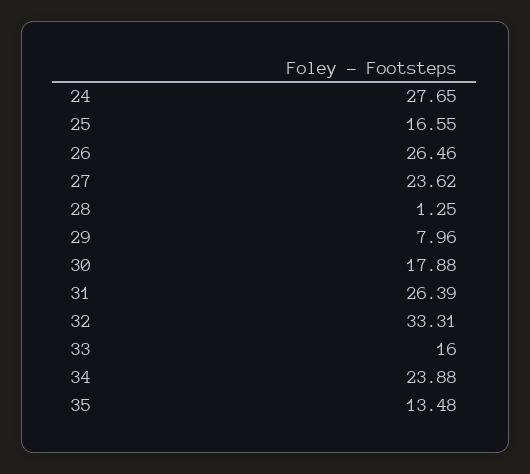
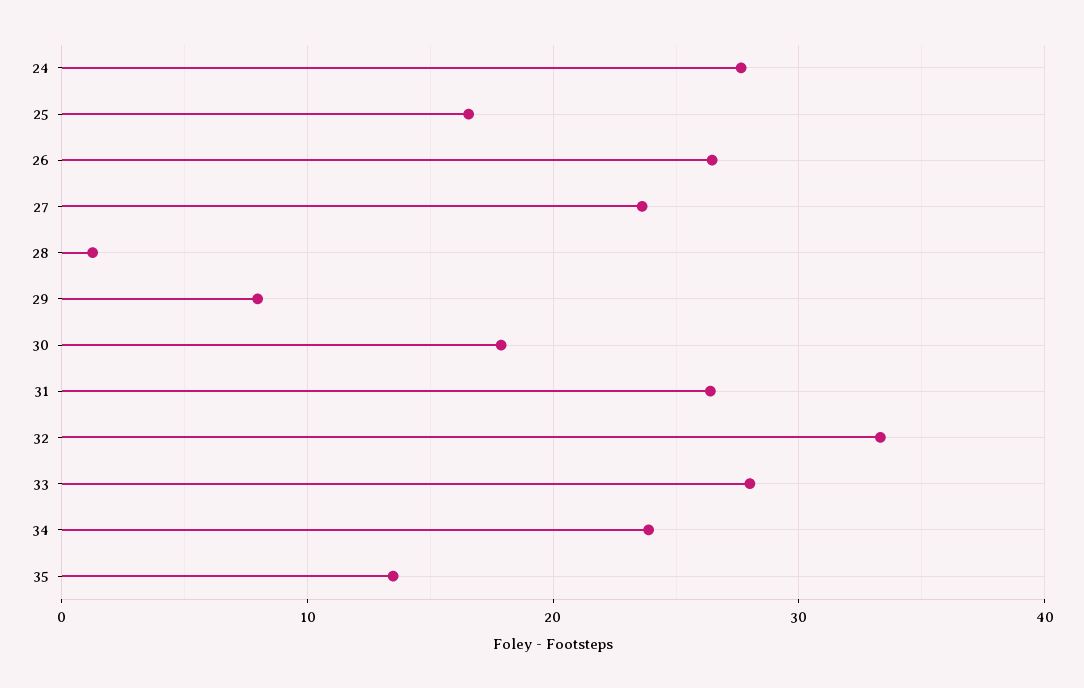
33: 16 -> 28

